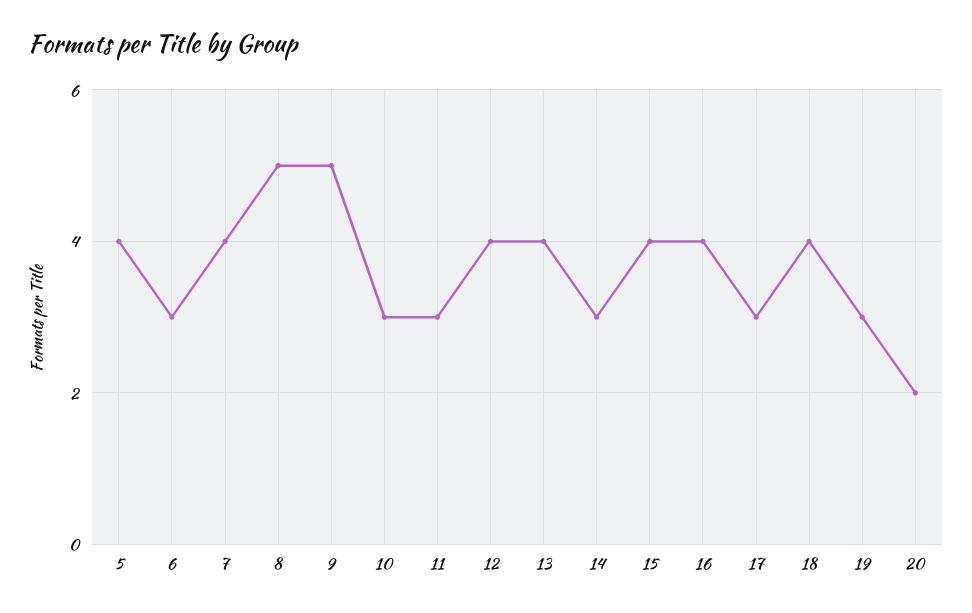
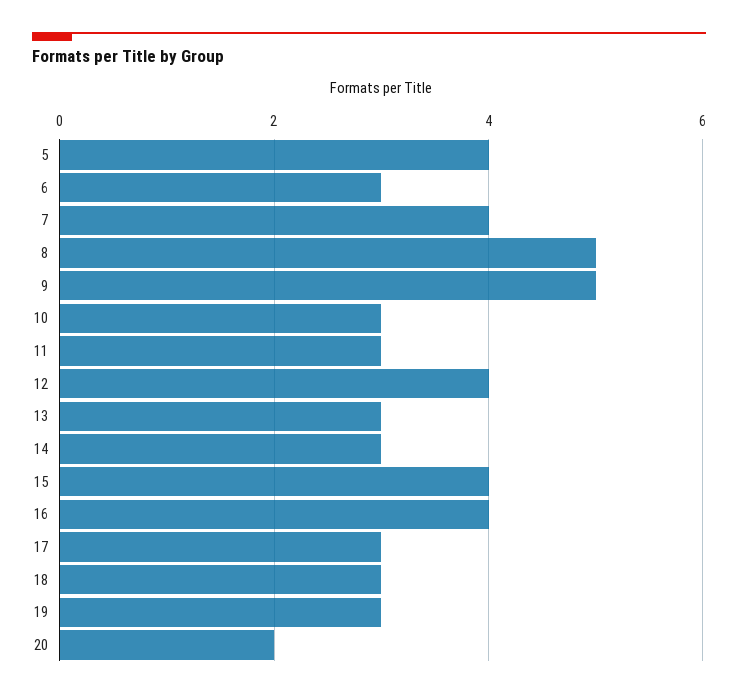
13: 4 -> 3
18: 4 -> 3

